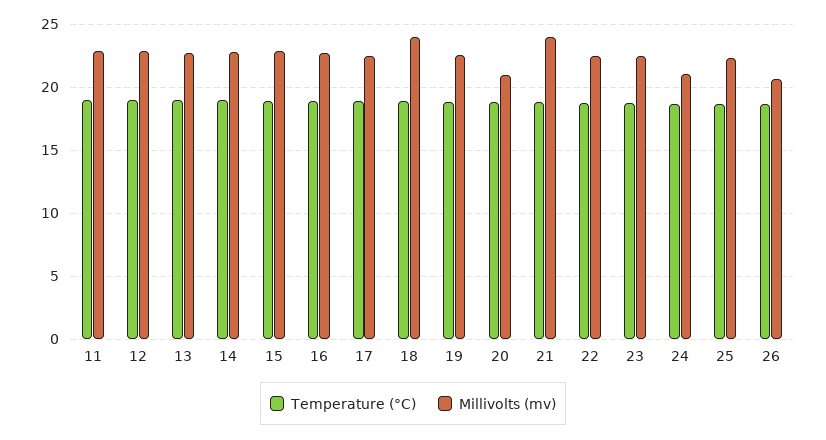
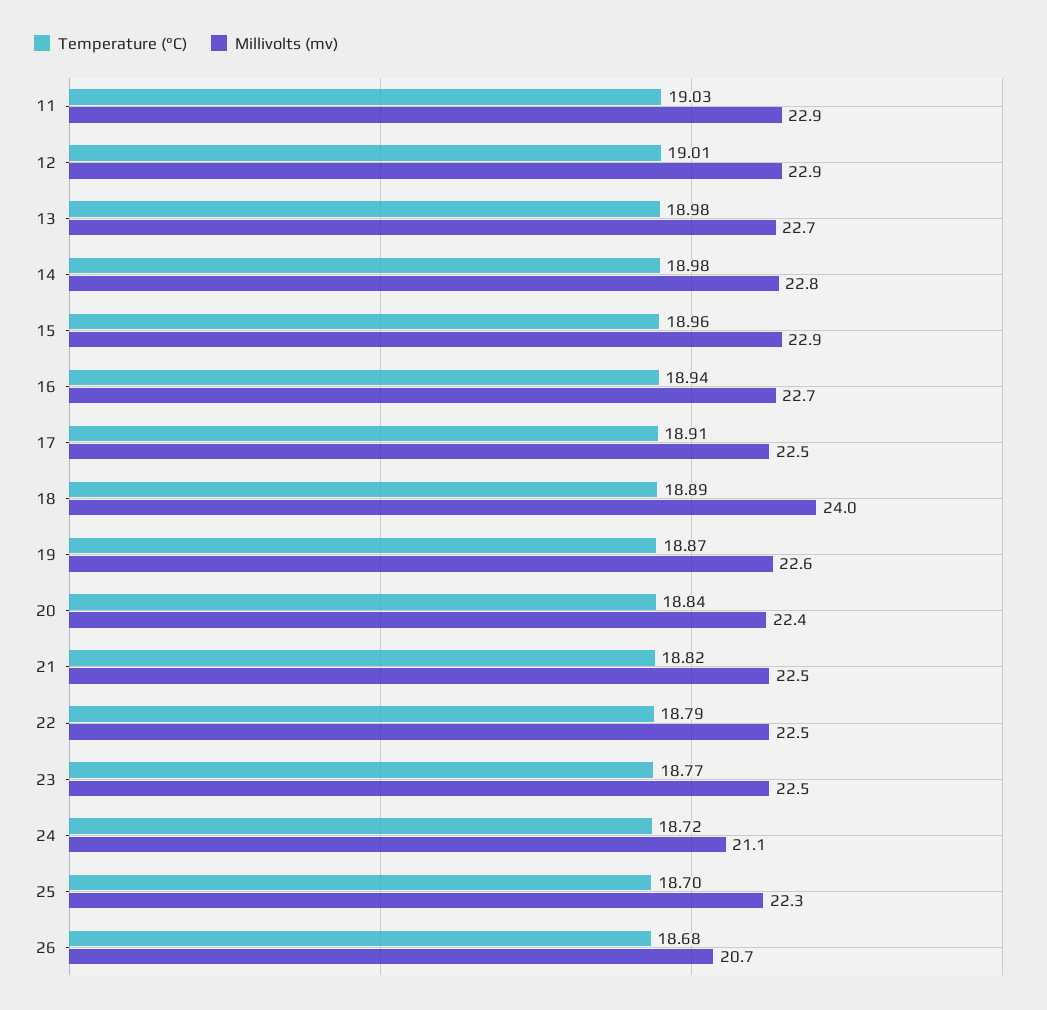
Millivolts (mv), 20: 21 -> 22.4
Millivolts (mv), 21: 24 -> 22.5

